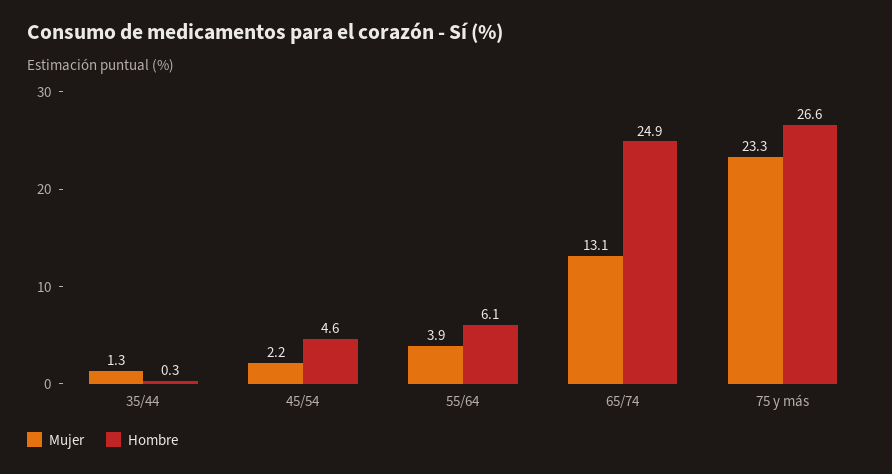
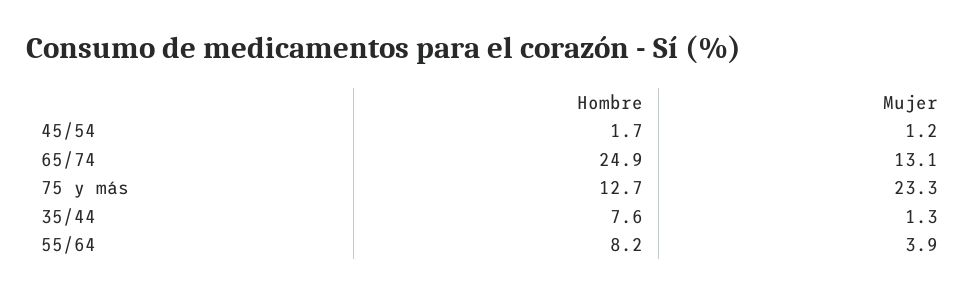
Hombre, 35/44: 0.3 -> 7.6
Mujer, 45/54: 2.2 -> 1.2
Hombre, 45/54: 4.6 -> 1.7
Hombre, 55/64: 6.1 -> 8.2
Hombre, 75 y más: 26.6 -> 12.7

